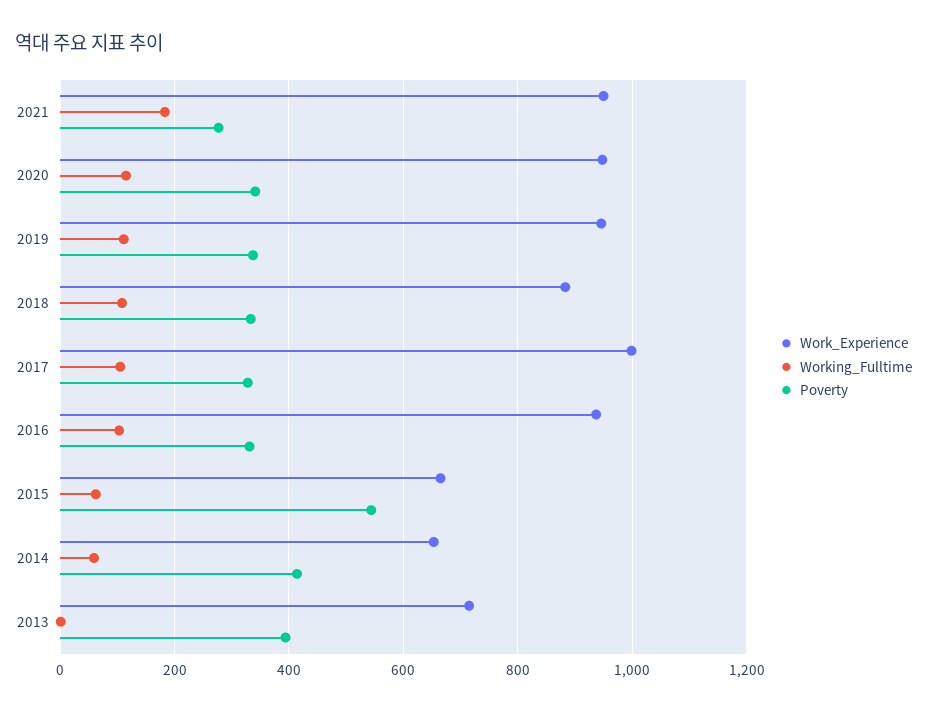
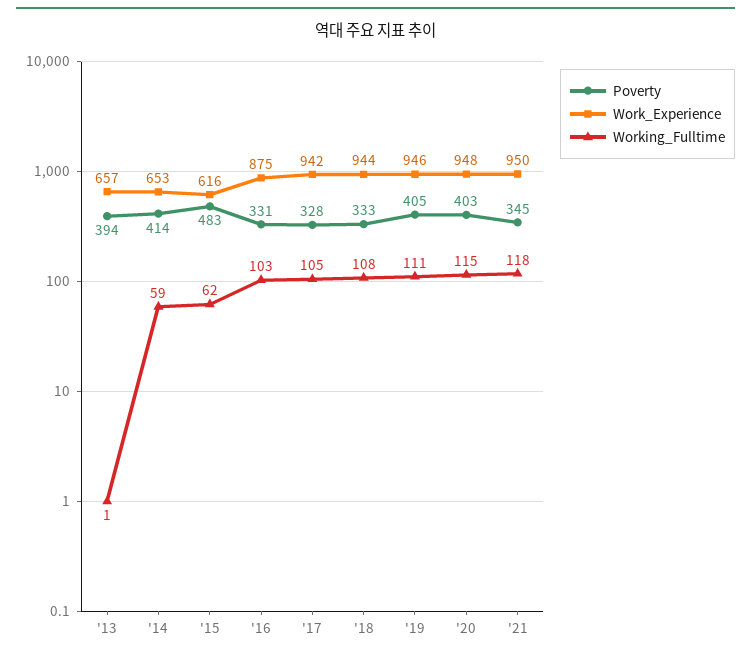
Working_Fulltime, 2021: 180 -> 118
Poverty, 2021: 280 -> 345
Poverty, 2020: 340 -> 403
Poverty, 2019: 340 -> 405
Work_Experience, 2018: 880 -> 944
Work_Experience, 2017: 1000 -> 942
Work_Experience, 2016: 940 -> 875
Work_Experience, 2015: 660 -> 616
Poverty, 2015: 540 -> 483
Work_Experience, 2013: 720 -> 657

